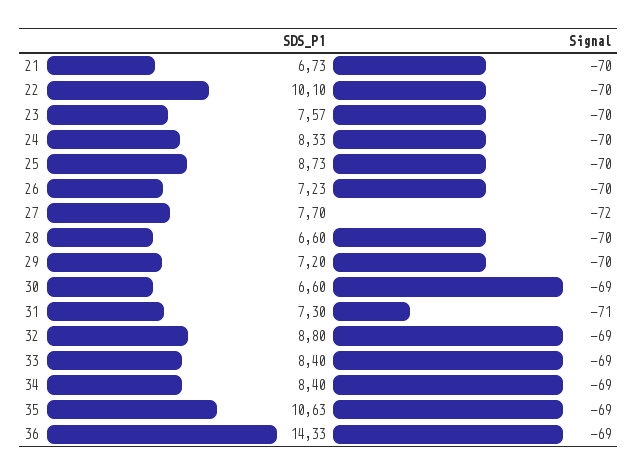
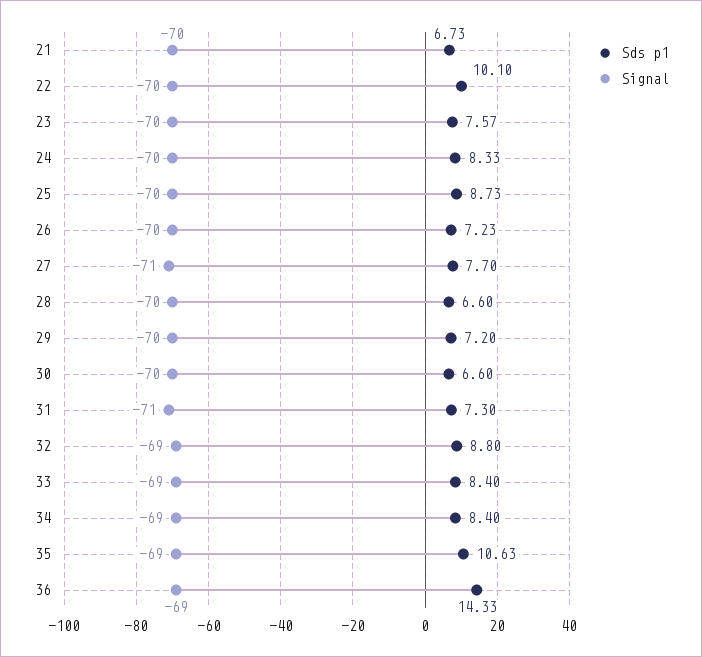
Signal, 27: -72 -> -71
Signal, 30: -69 -> -70

